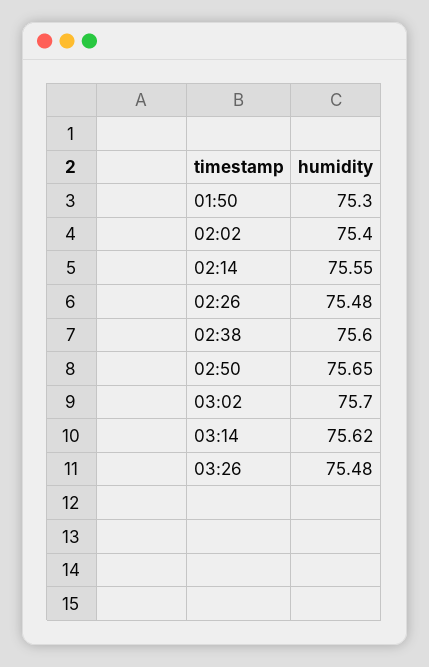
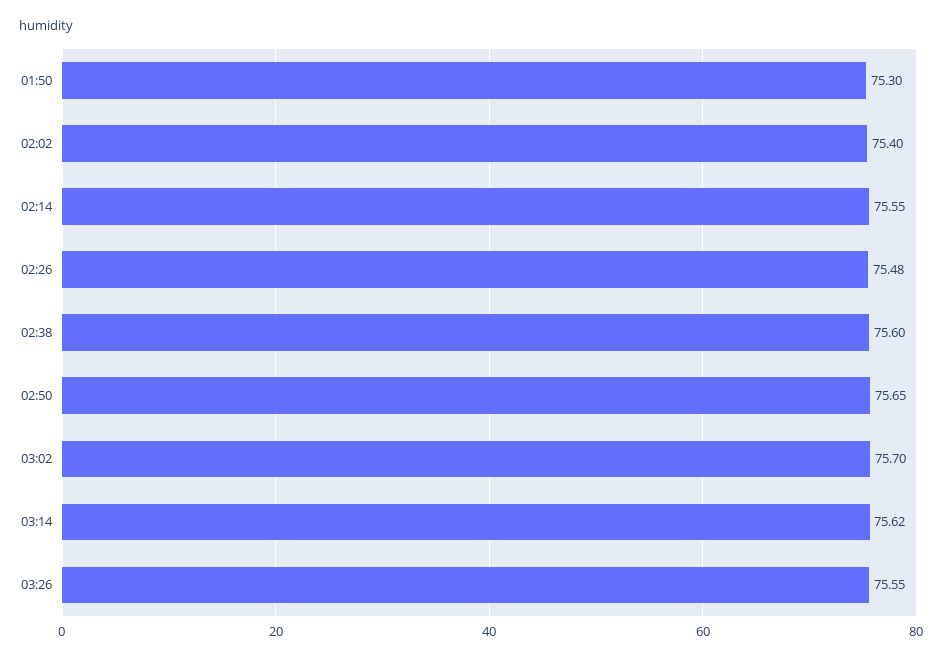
03:26: 75.48 -> 75.55

